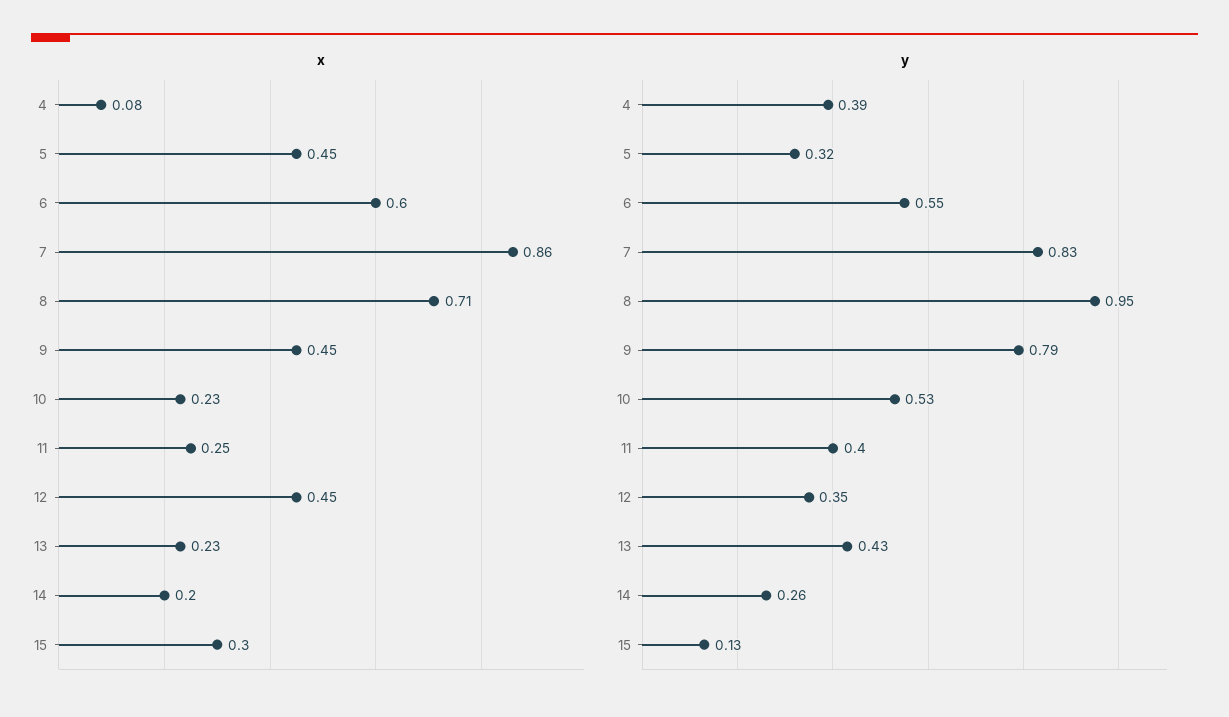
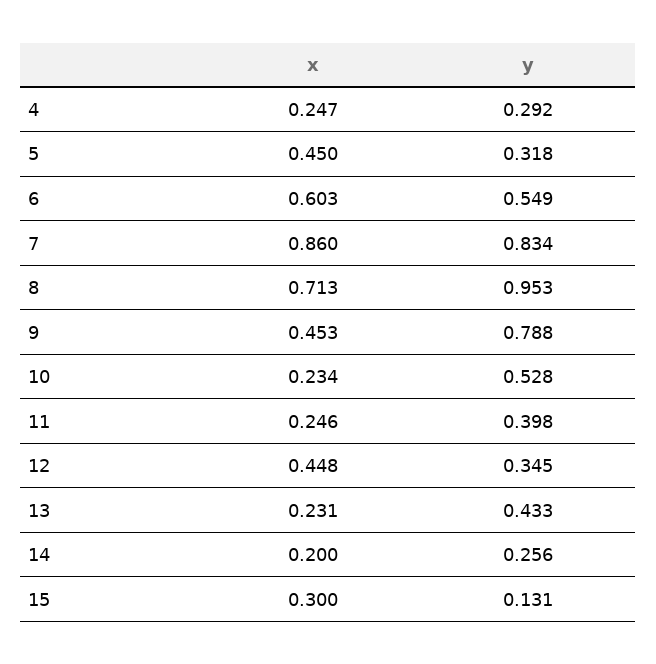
x, 4: 0.08 -> 0.247
y, 4: 0.39 -> 0.292

